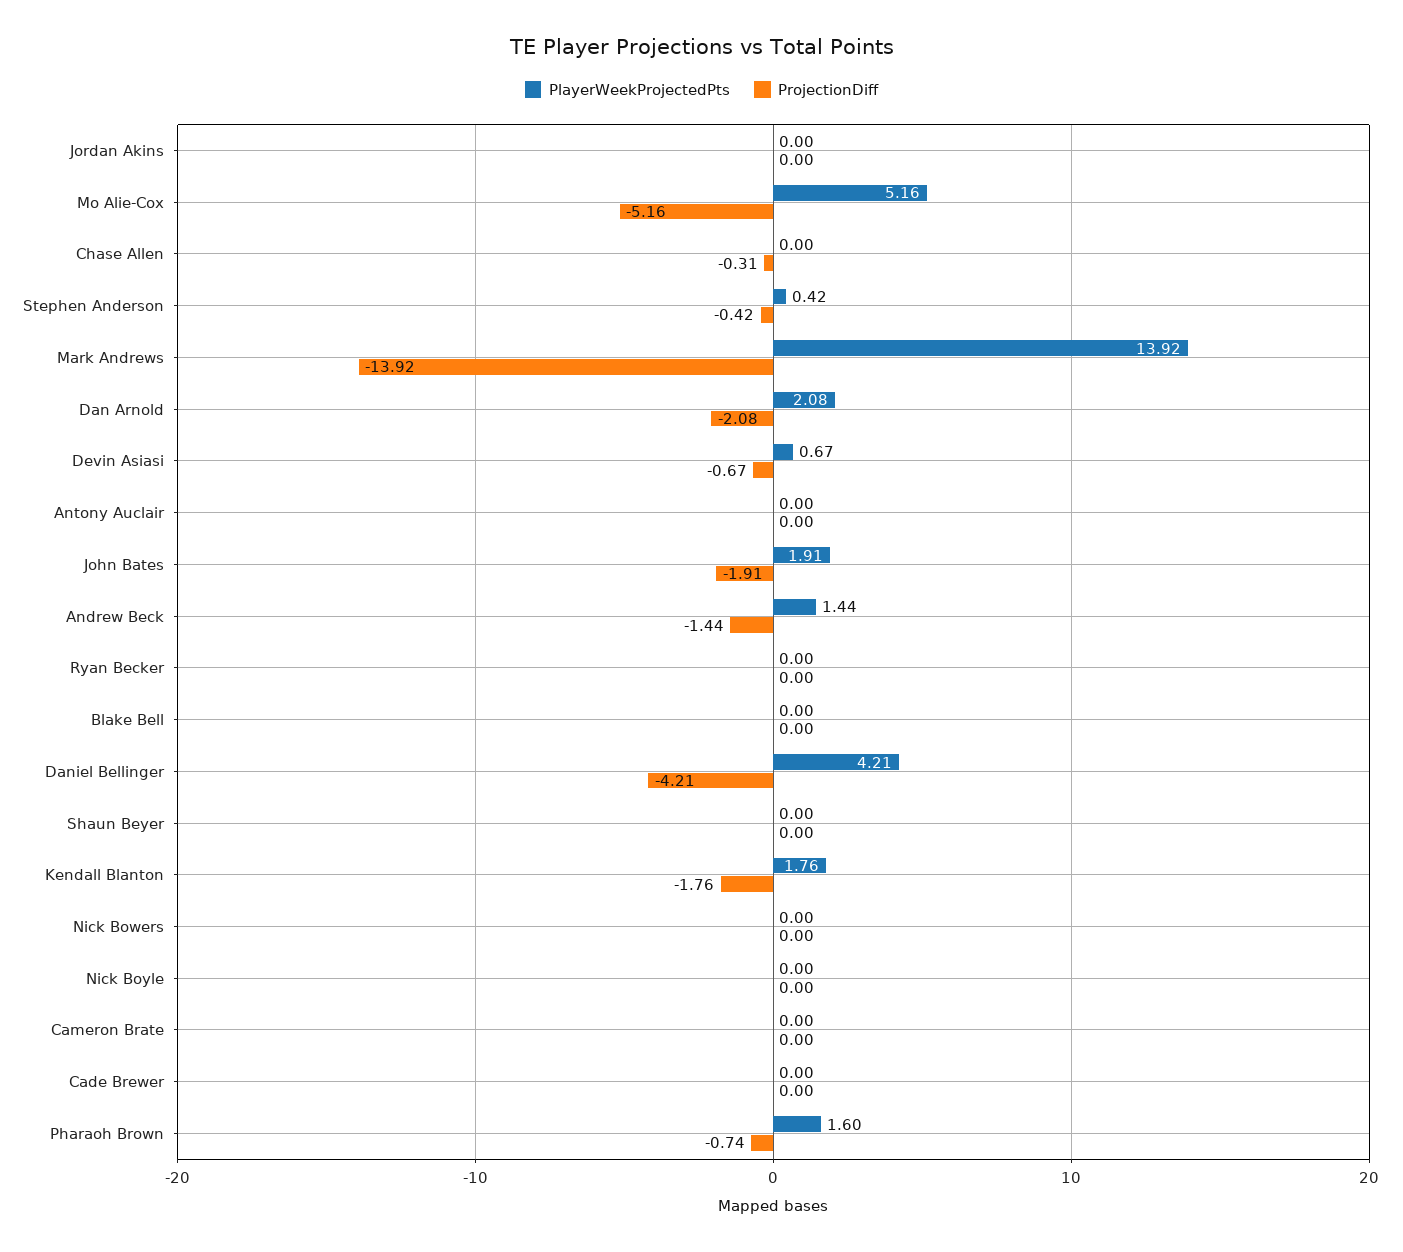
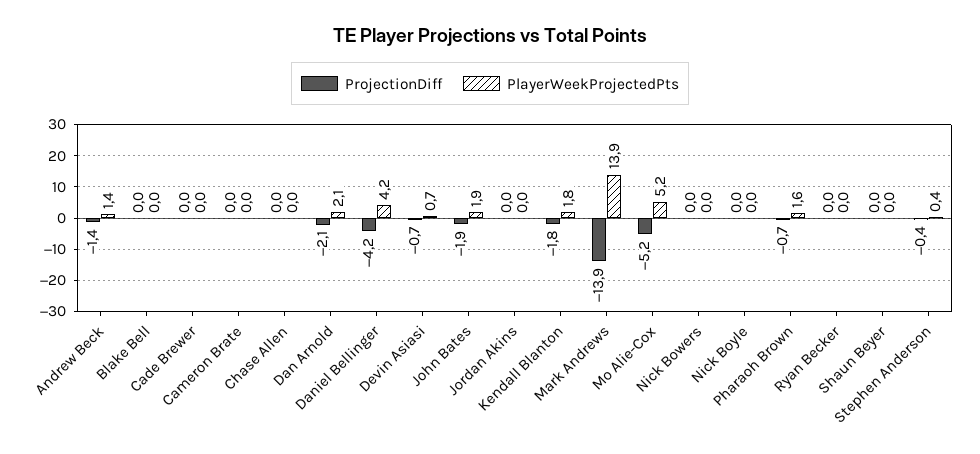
ProjectionDiff, Chase Allen: -0.31 -> 0
PlayerWeekProjectedPts, Antony Auclair: 0 -> none
ProjectionDiff, Antony Auclair: 0 -> none

